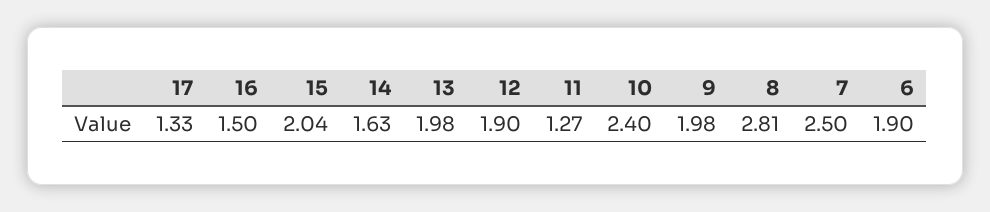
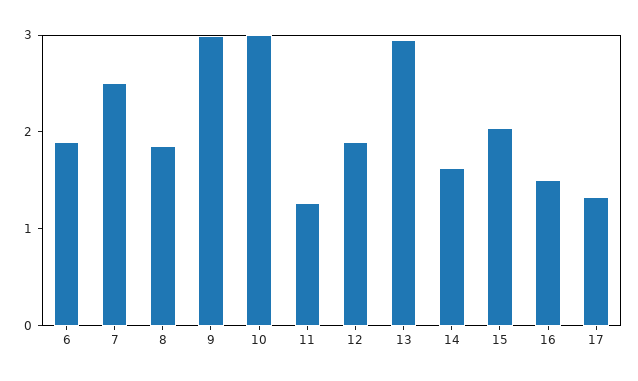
13: 1.98 -> 3
10: 2.4 -> 3
9: 1.98 -> 3
8: 2.81 -> 1.8

